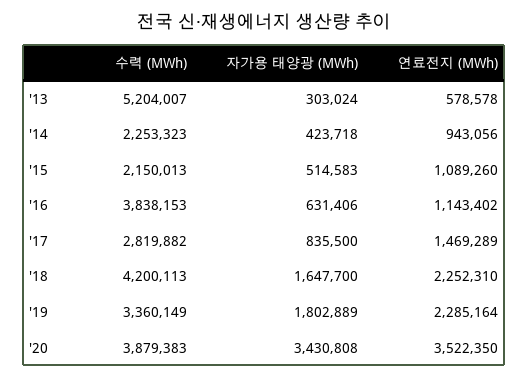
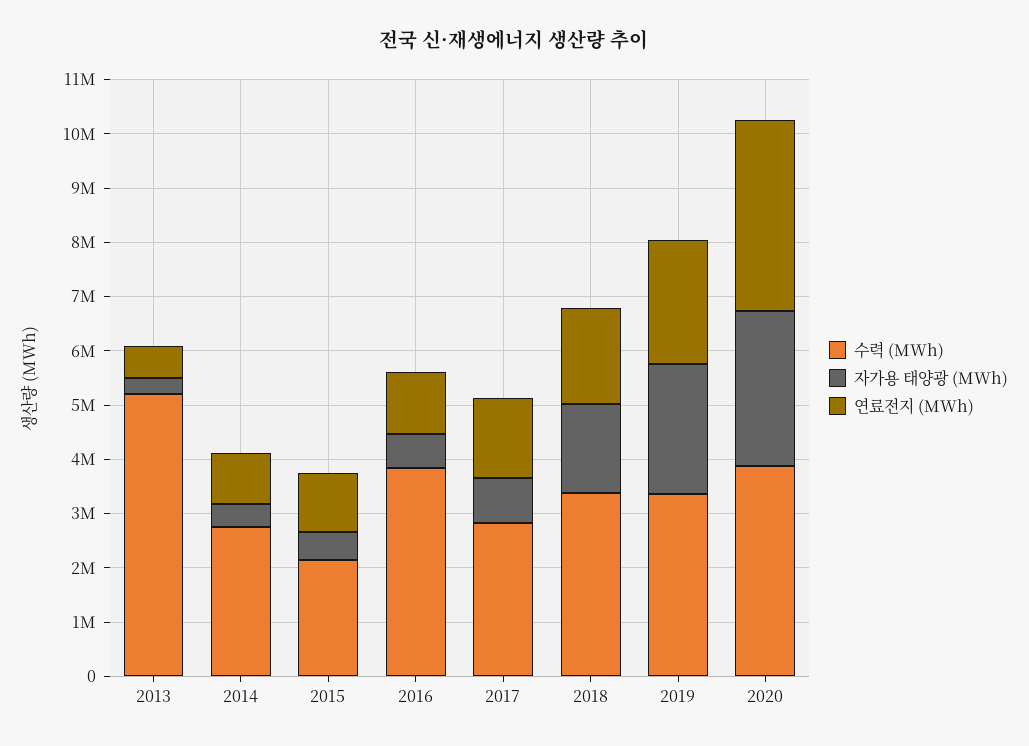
수력 (MWh), '14: 2253323 -> 2800000
수력 (MWh), '18: 4200113 -> 3400000
연료전지 (MWh), '18: 2252310 -> 1800000
자가용 태양광 (MWh), '19: 1802889 -> 2400000
자가용 태양광 (MWh), '20: 3430808 -> 2800000

